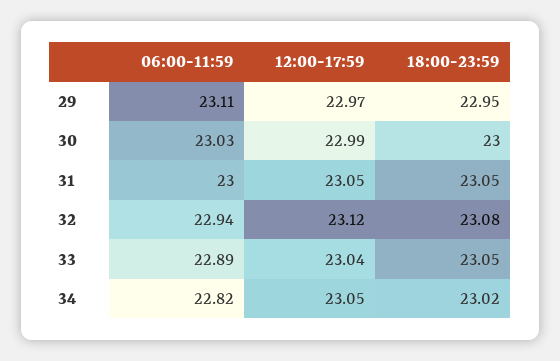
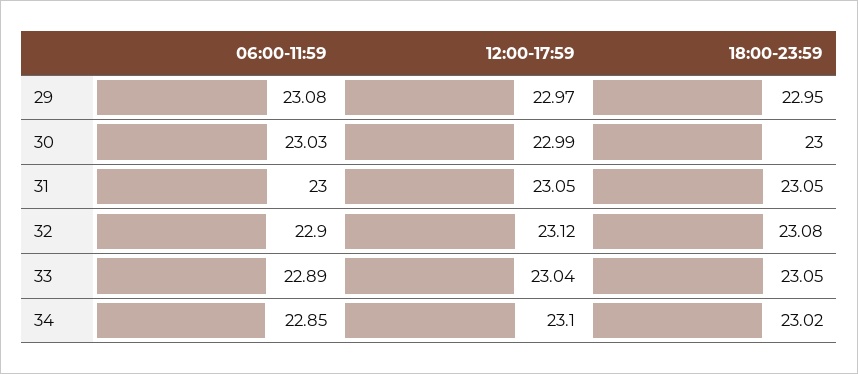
06:00-11:59, 29: 23.11 -> 23.08
06:00-11:59, 32: 22.94 -> 22.9
06:00-11:59, 34: 22.82 -> 22.85
12:00-17:59, 34: 23.05 -> 23.1

